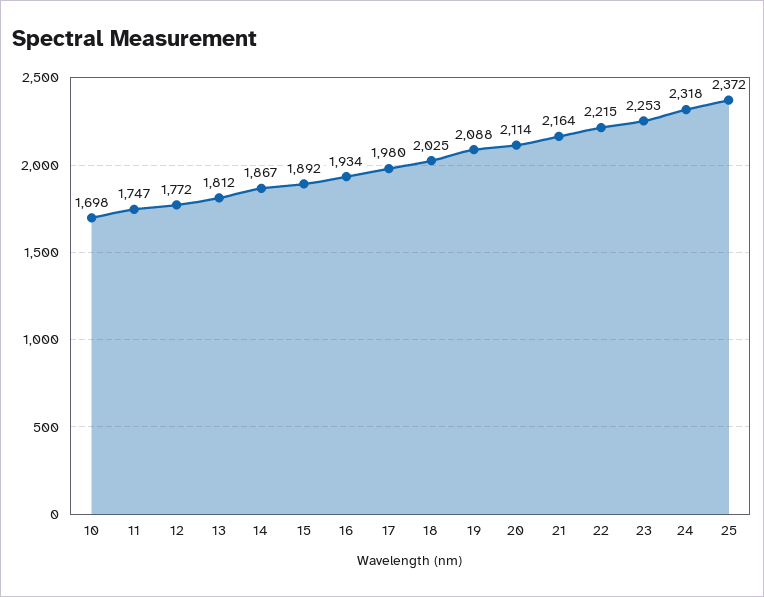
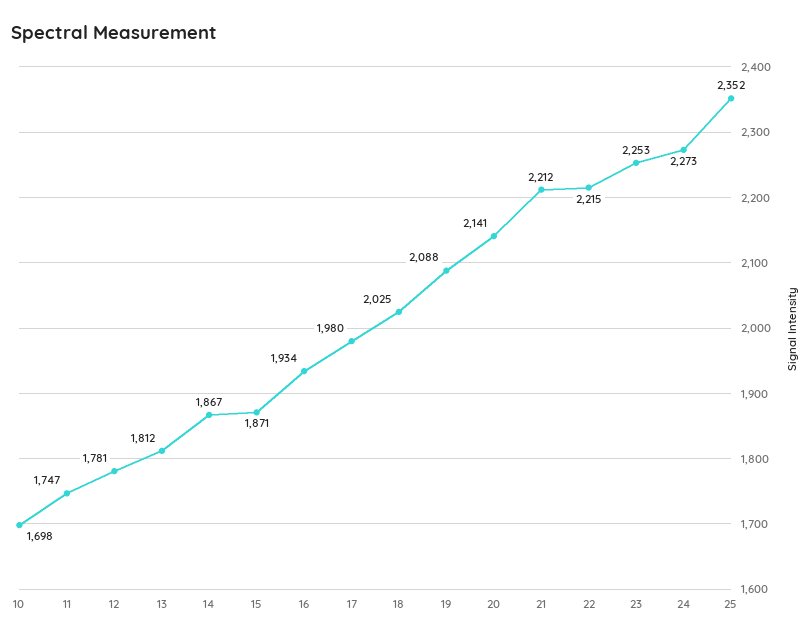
12: 1772 -> 1781
15: 1892 -> 1871
20: 2114 -> 2141
21: 2164 -> 2212
24: 2318 -> 2273
25: 2372 -> 2352

